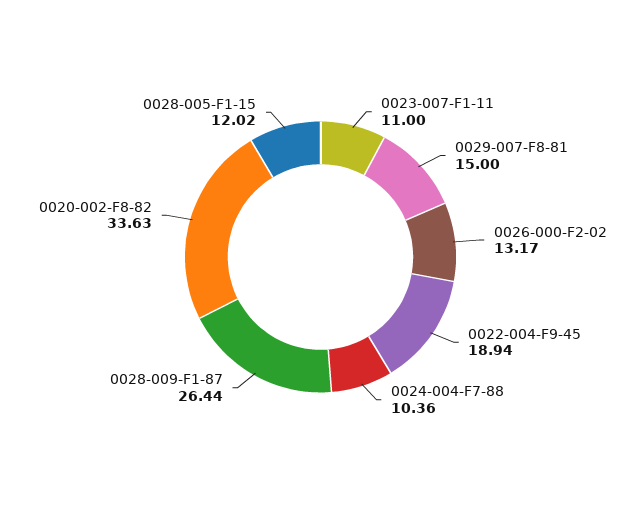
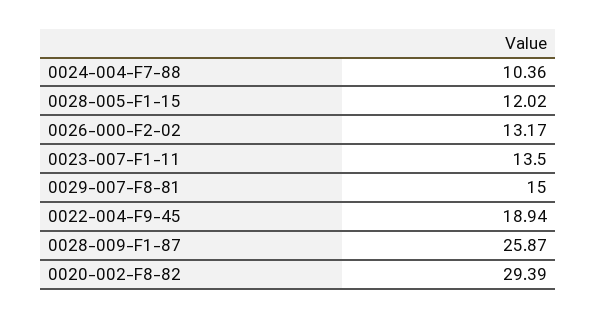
0023-007-F1-11: 11 -> 13.5
0028-009-F1-87: 26.44 -> 25.87
0020-002-F8-82: 33.63 -> 29.39

